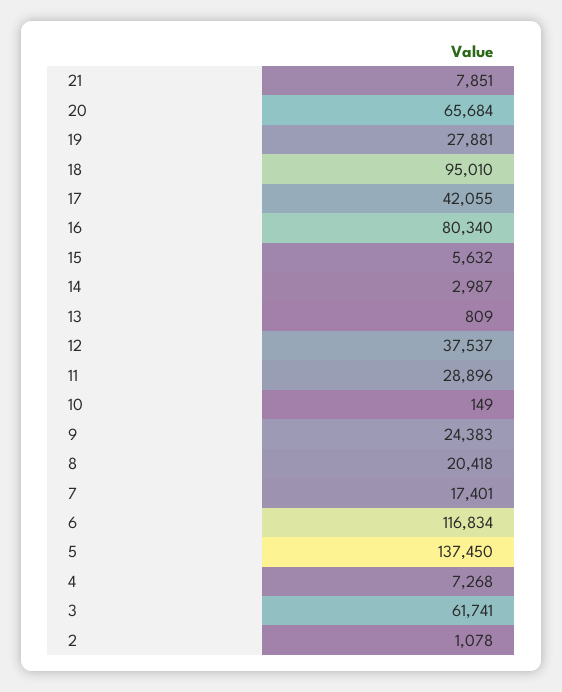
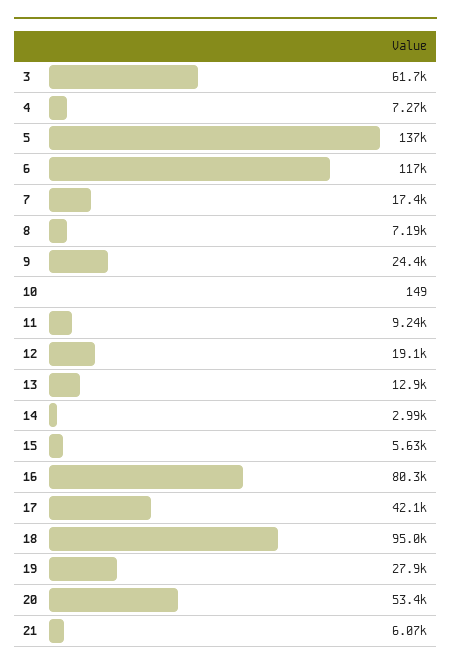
21: 7851 -> 6070
20: 65684 -> 53400
13: 809 -> 12900
12: 37537 -> 19100
11: 28896 -> 9240
8: 20418 -> 7190
2: 1078 -> none

